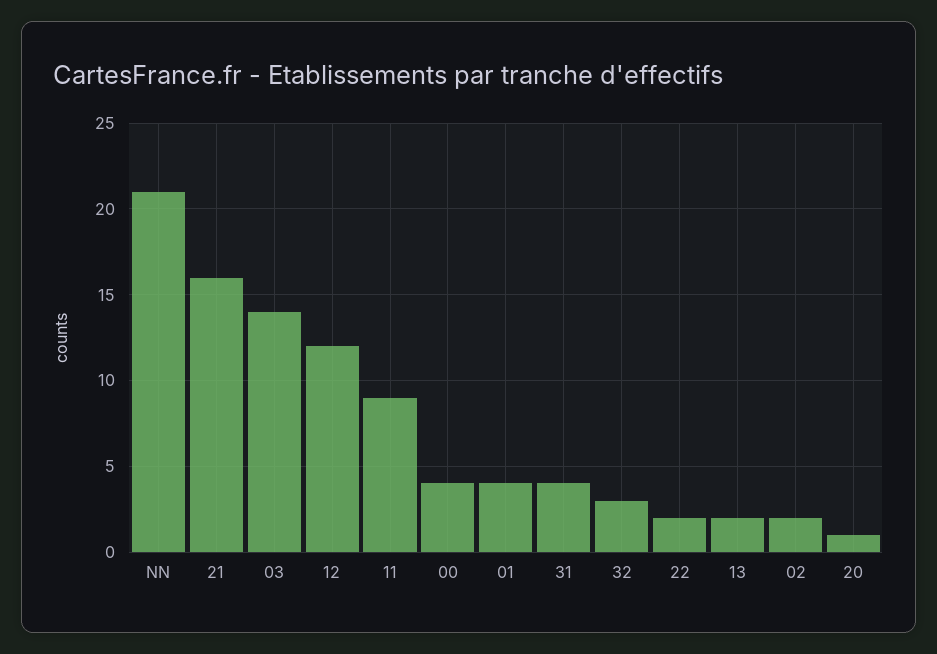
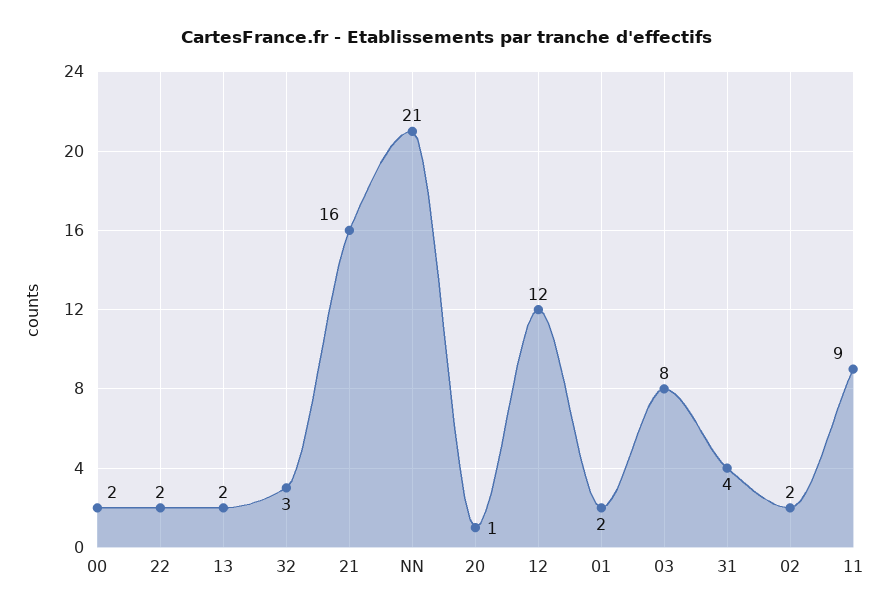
03: 14 -> 8
00: 4 -> 2
01: 4 -> 2

